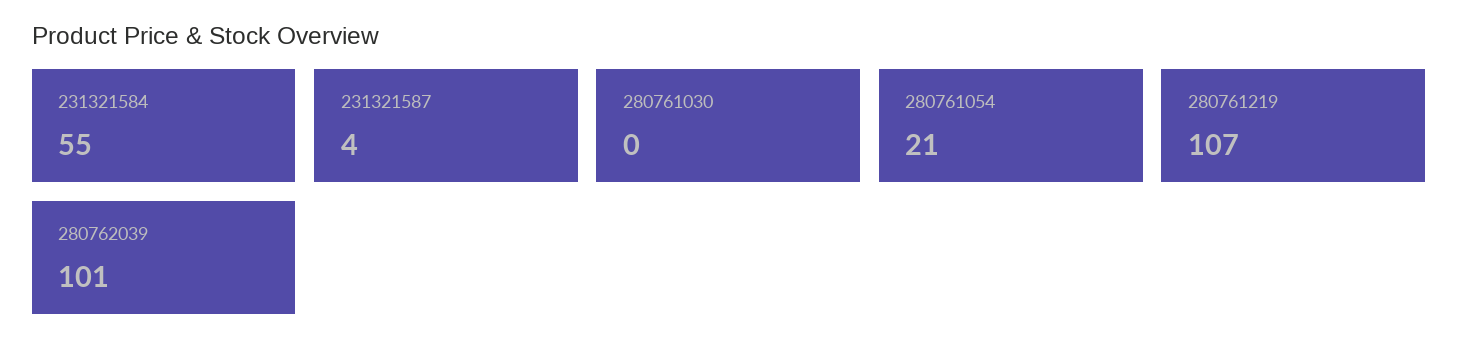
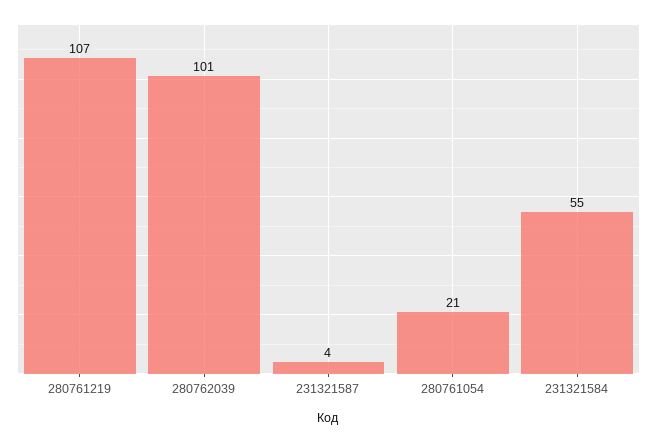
280761030: 0 -> none

